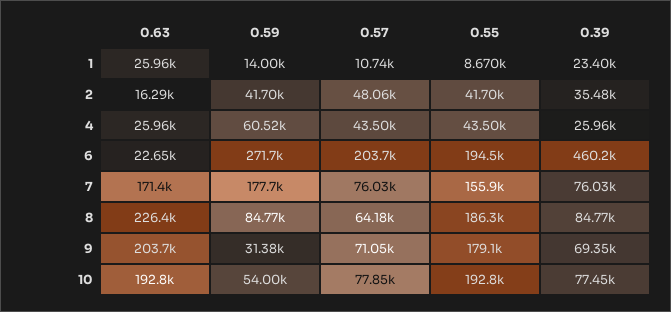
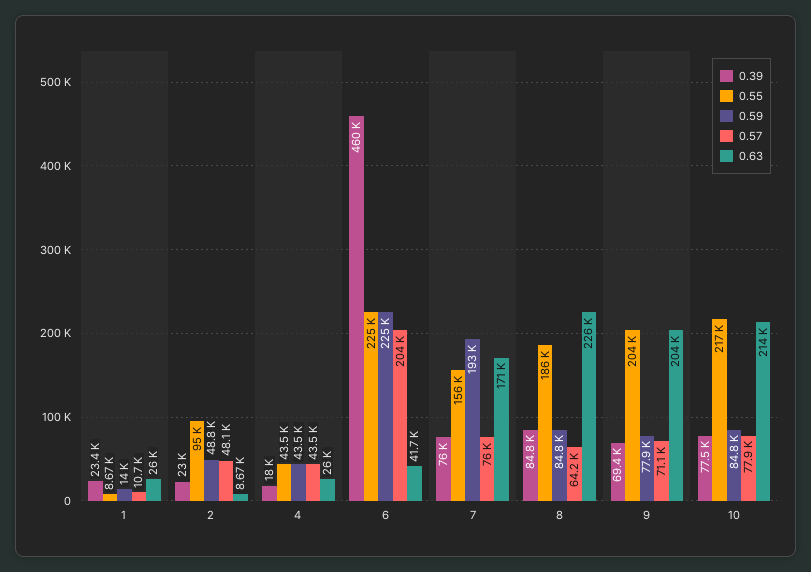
0.63, 2: 16290 -> 8670
0.59, 2: 41700 -> 48800
0.55, 2: 41700 -> 95000
0.39, 2: 35480 -> 23000
0.59, 4: 60520 -> 43500
0.39, 4: 25960 -> 18000
0.63, 6: 22650 -> 41700
0.59, 6: 271700 -> 225000
0.55, 6: 194500 -> 225000
0.59, 7: 177700 -> 193000
0.59, 9: 31380 -> 77900
0.55, 9: 179100 -> 204000
0.63, 10: 192800 -> 214000
0.59, 10: 54000 -> 84800
0.55, 10: 192800 -> 217000

